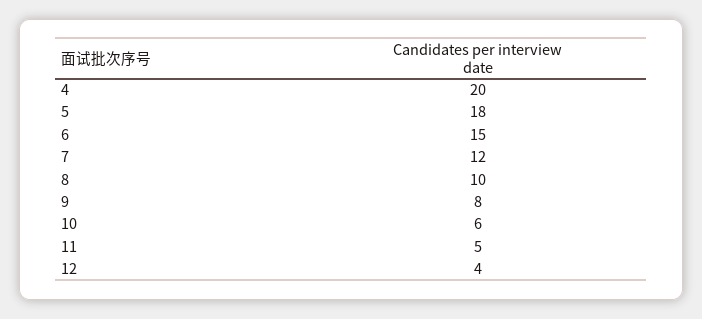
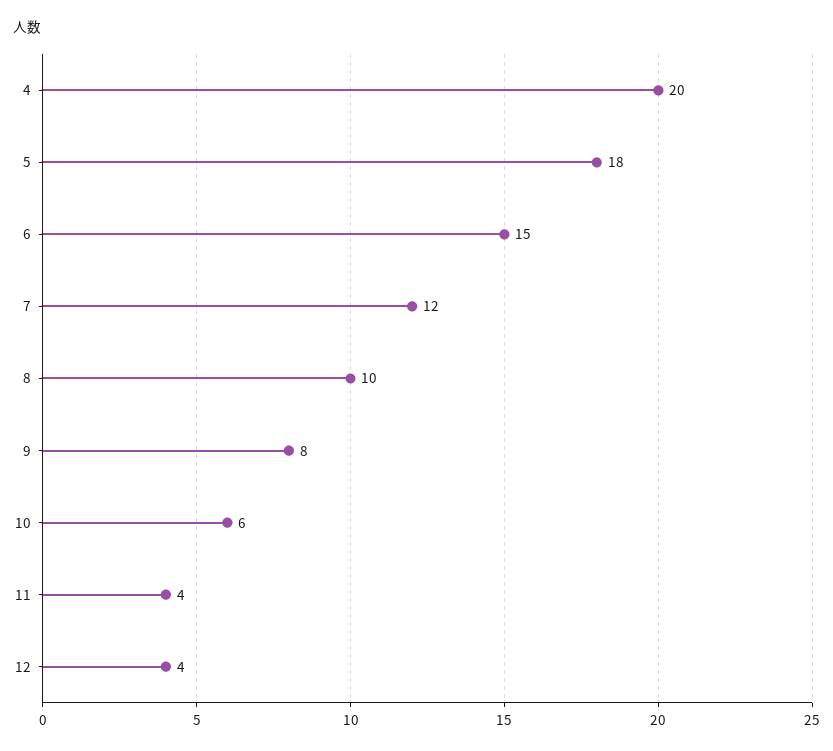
11: 5 -> 4

